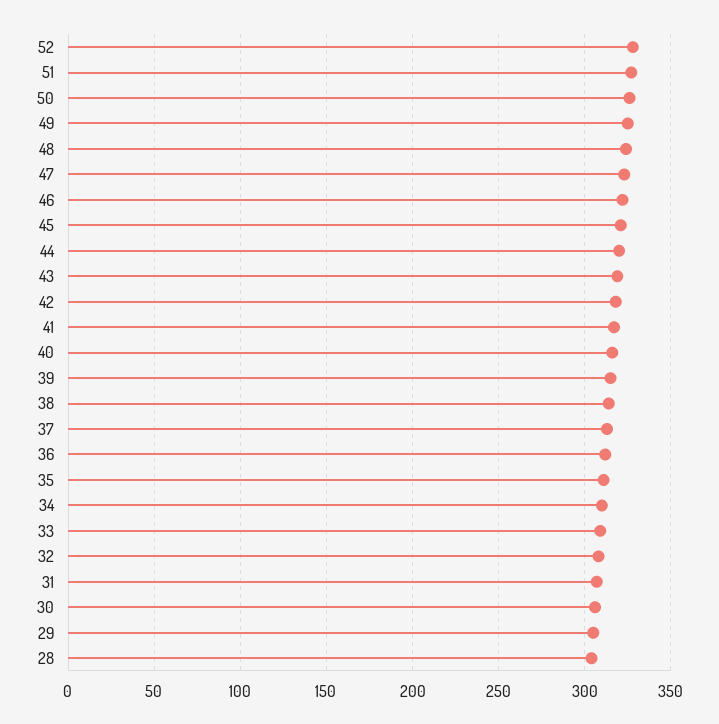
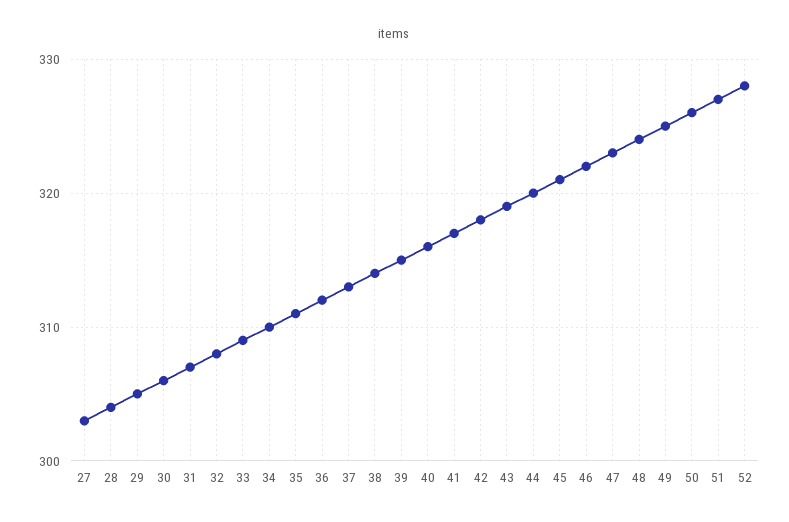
27: none -> 303

